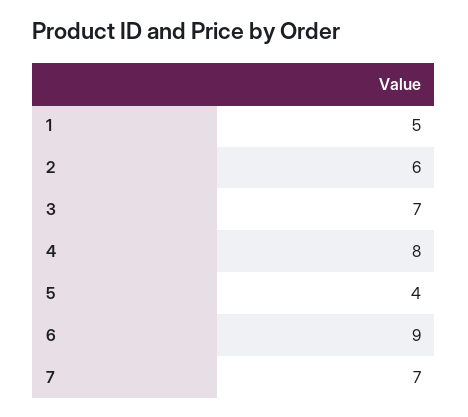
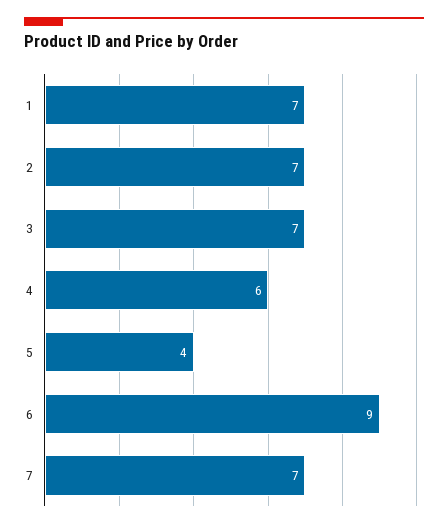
1: 5 -> 7
2: 6 -> 7
4: 8 -> 6

